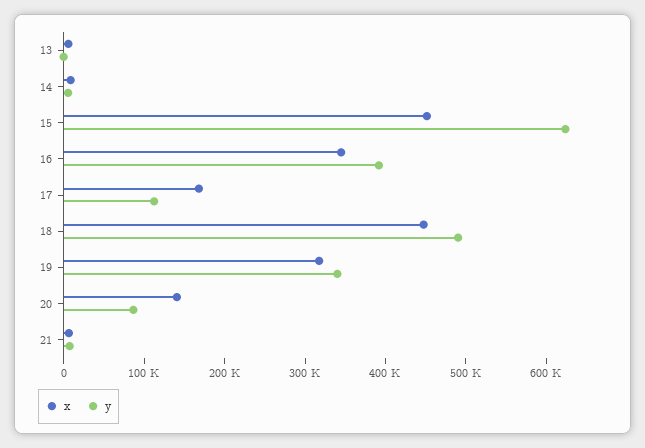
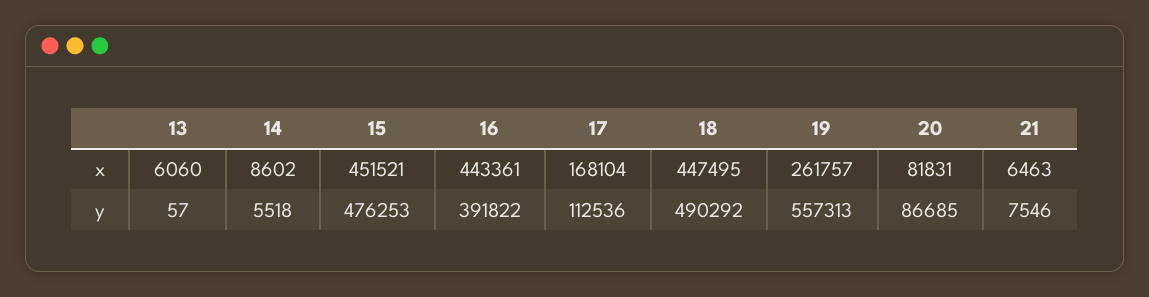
y, 15: 620000 -> 476253
x, 16: 340000 -> 443361
x, 19: 320000 -> 261757
y, 19: 340000 -> 557313
x, 20: 140000 -> 81831

